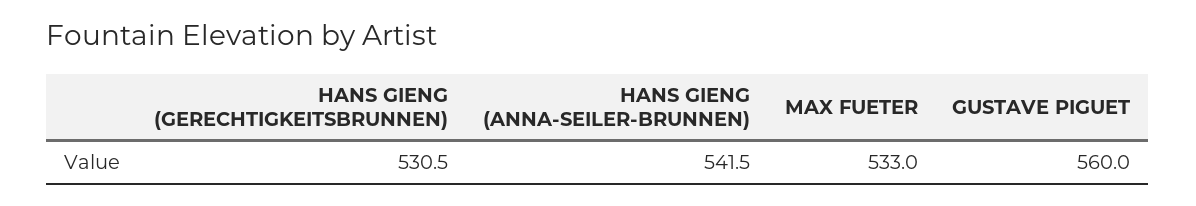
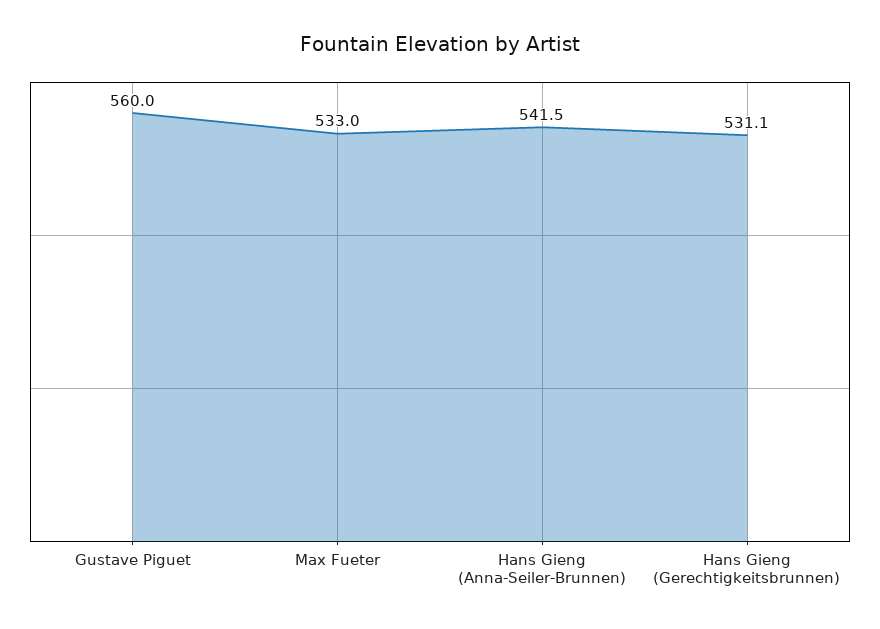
HANS GIENG (GERECHTIGKEITSBRUNNEN): 530.5 -> 531.1

